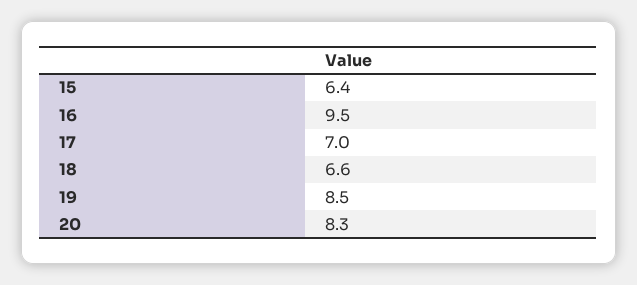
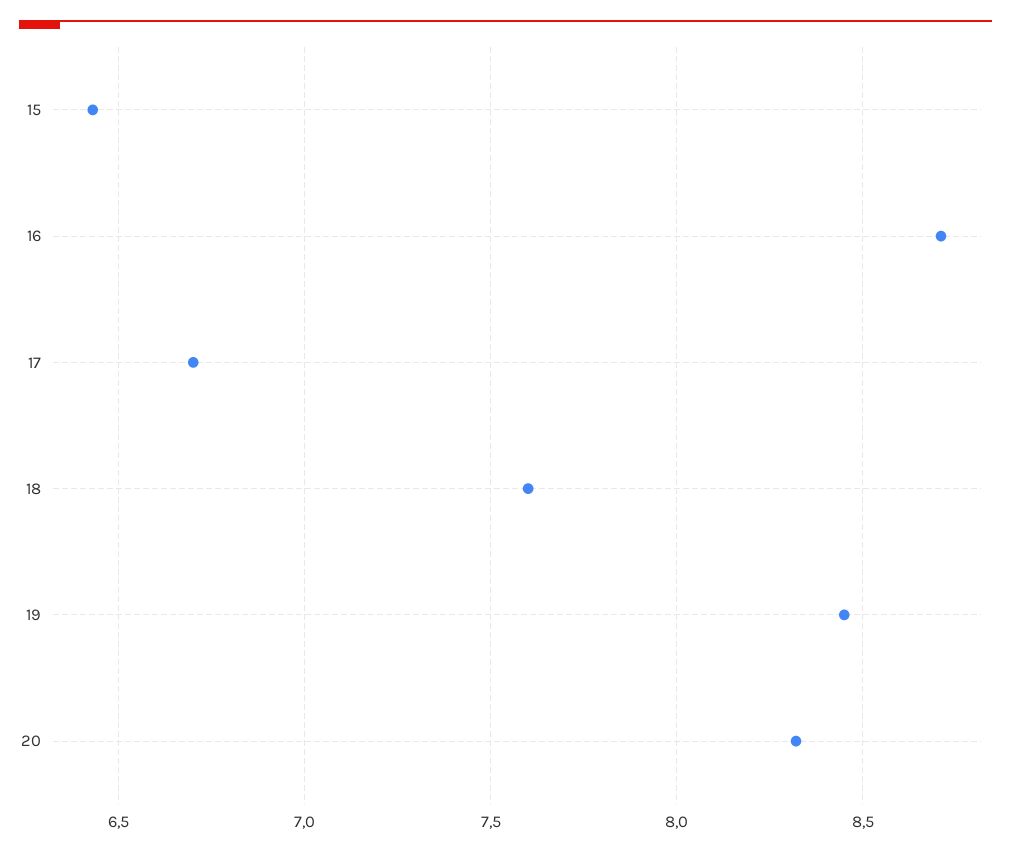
16: 9.5 -> 8.7
17: 7 -> 6.7
18: 6.6 -> 7.6

